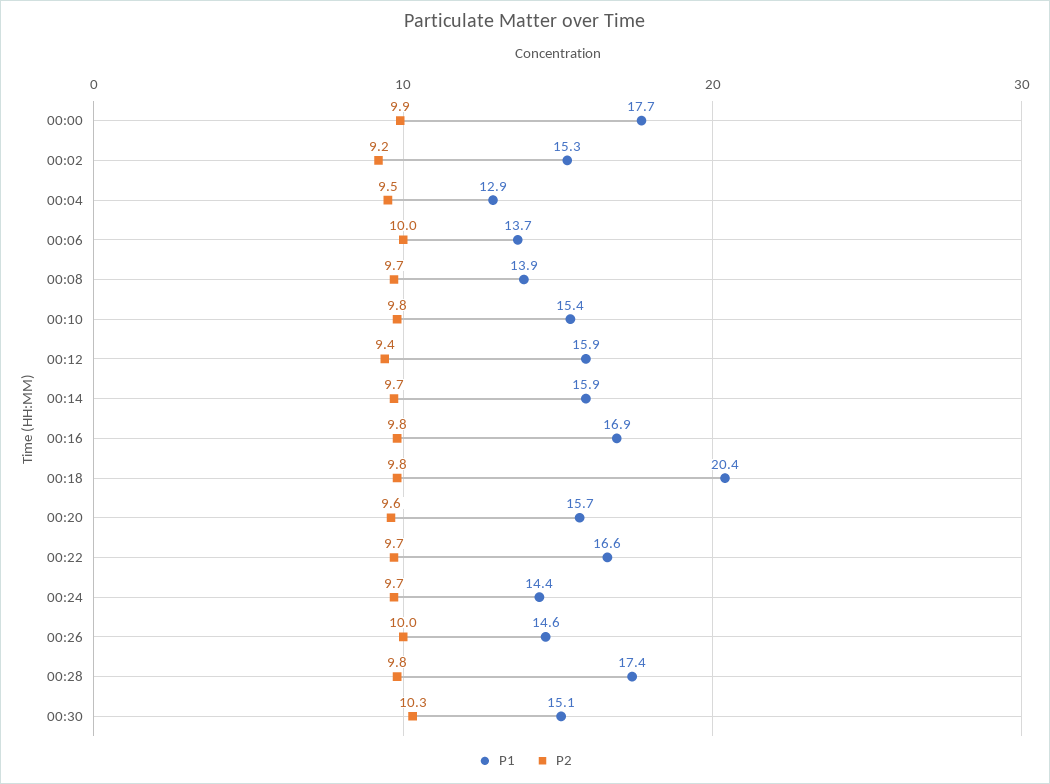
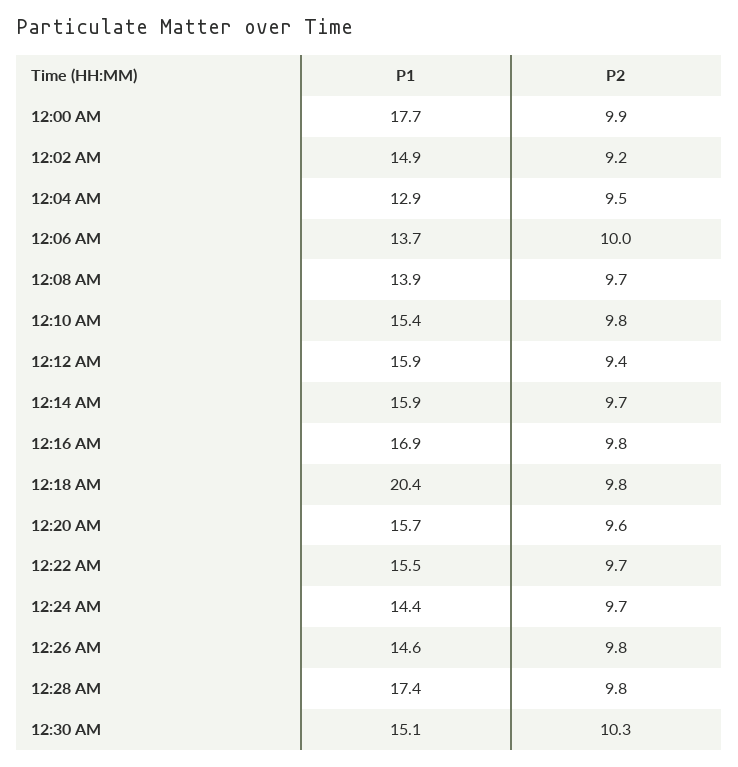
P1, 00:02: 15.3 -> 14.9
P1, 00:22: 16.6 -> 15.5
P2, 00:26: 10 -> 9.8

